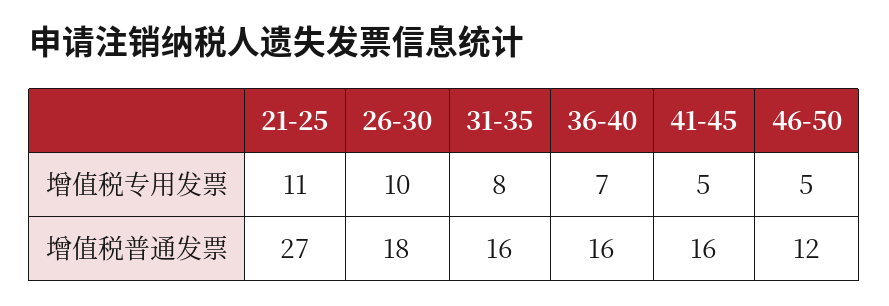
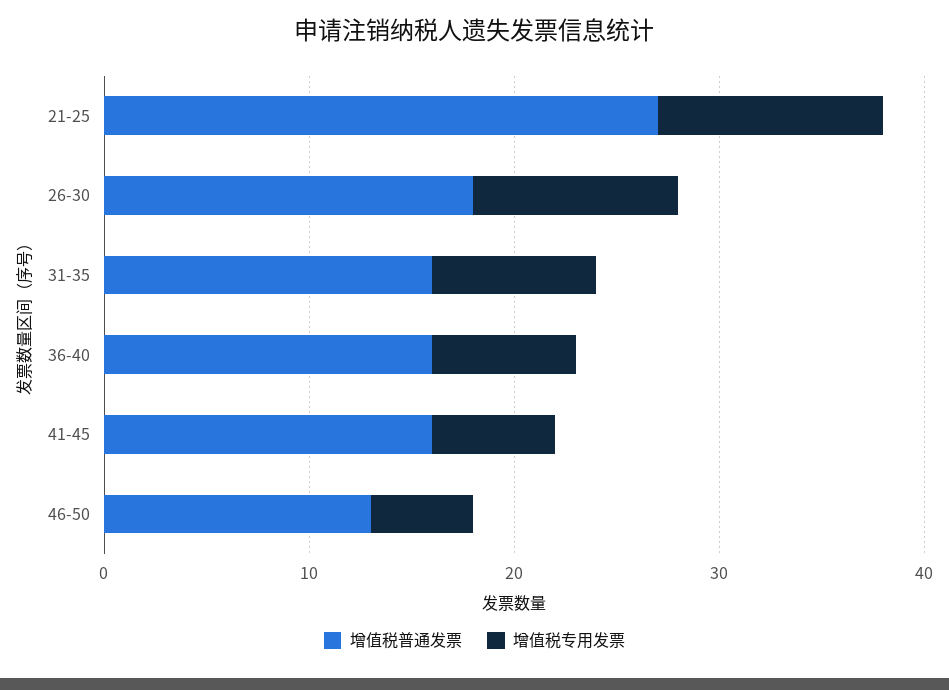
增值税专用发票, 41-45: 5 -> 6
增值税普通发票, 46-50: 12 -> 13

